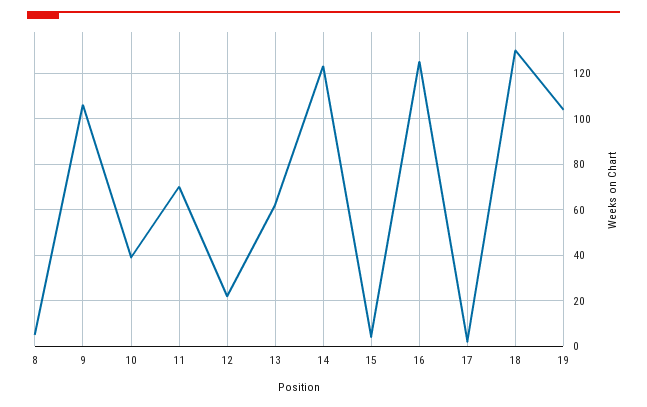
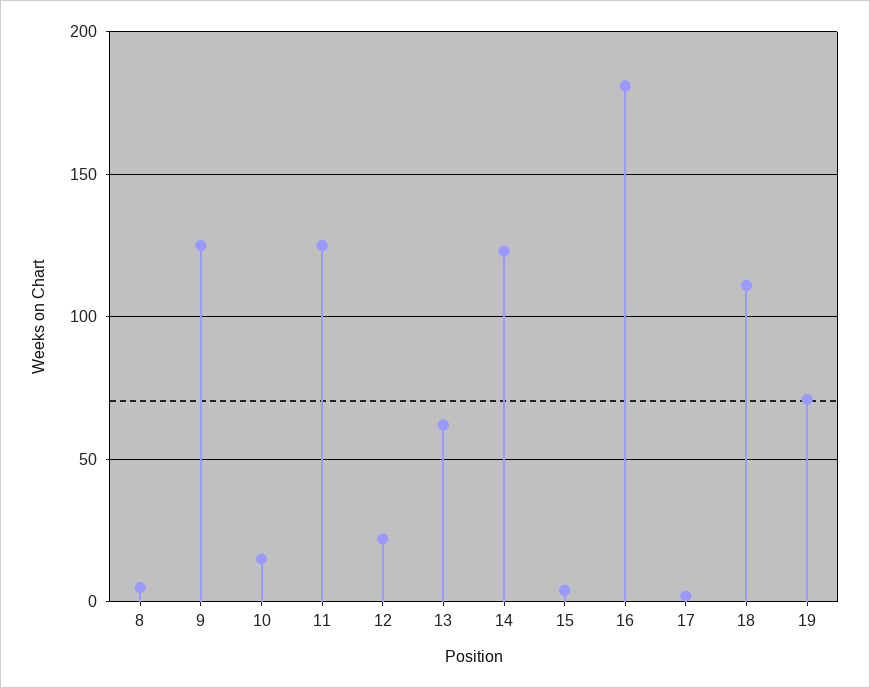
9: 105 -> 125
10: 40 -> 15
11: 70 -> 125
16: 125 -> 180
18: 130 -> 110
19: 105 -> 70

